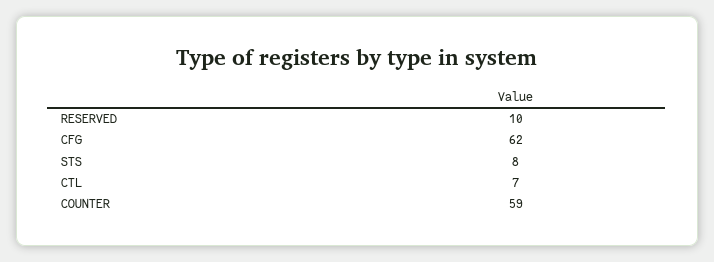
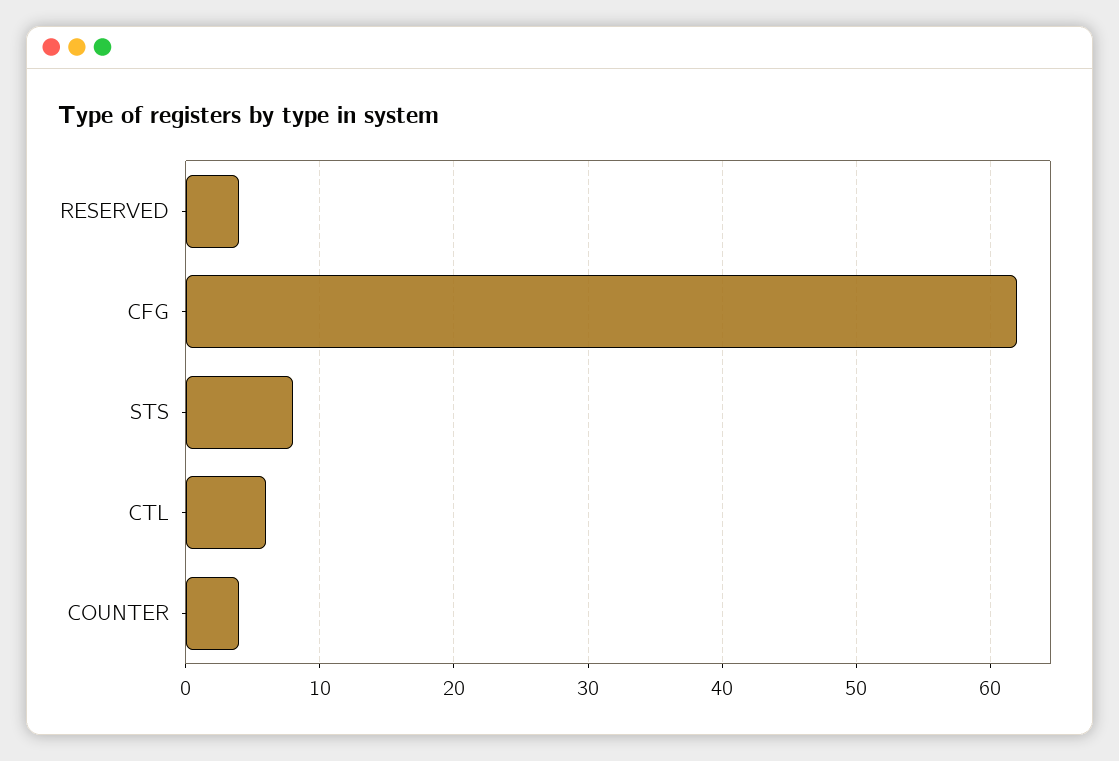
RESERVED: 10 -> 4
CTL: 7 -> 6
COUNTER: 59 -> 4

